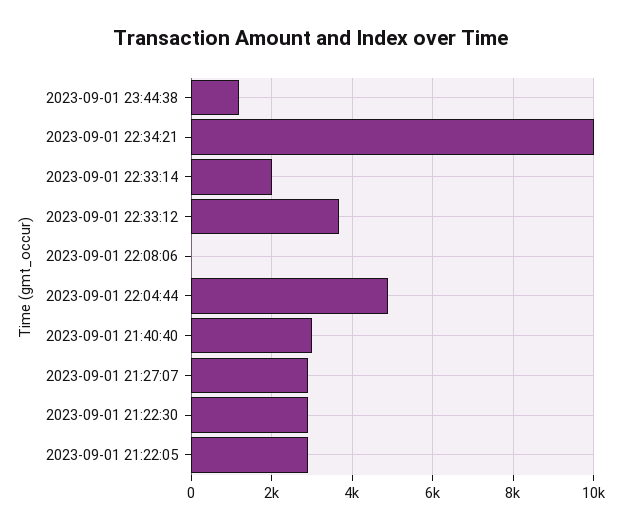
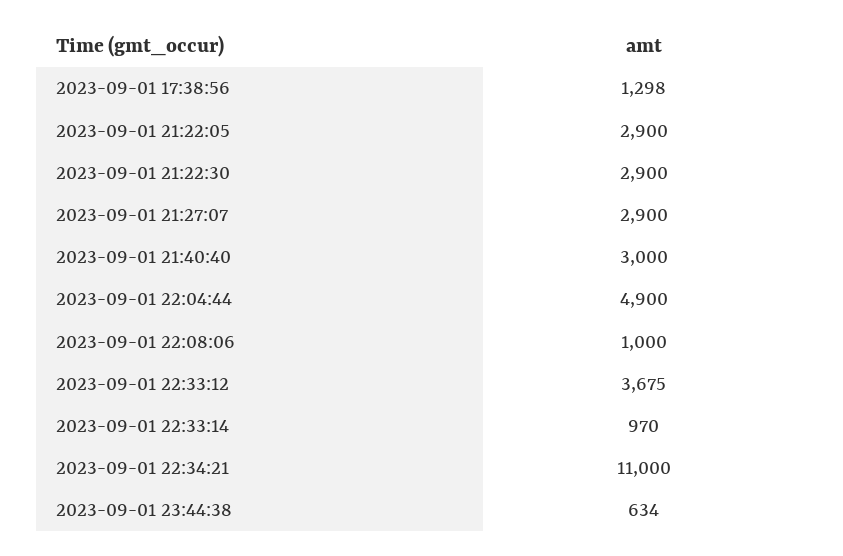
2023-09-01 23:44:38: 1200 -> 634
2023-09-01 22:34:21: 10000 -> 11000
2023-09-01 22:33:14: 2000 -> 970
2023-09-01 22:08:06: 0 -> 1000
2023-09-01 17:38:56: none -> 1298

